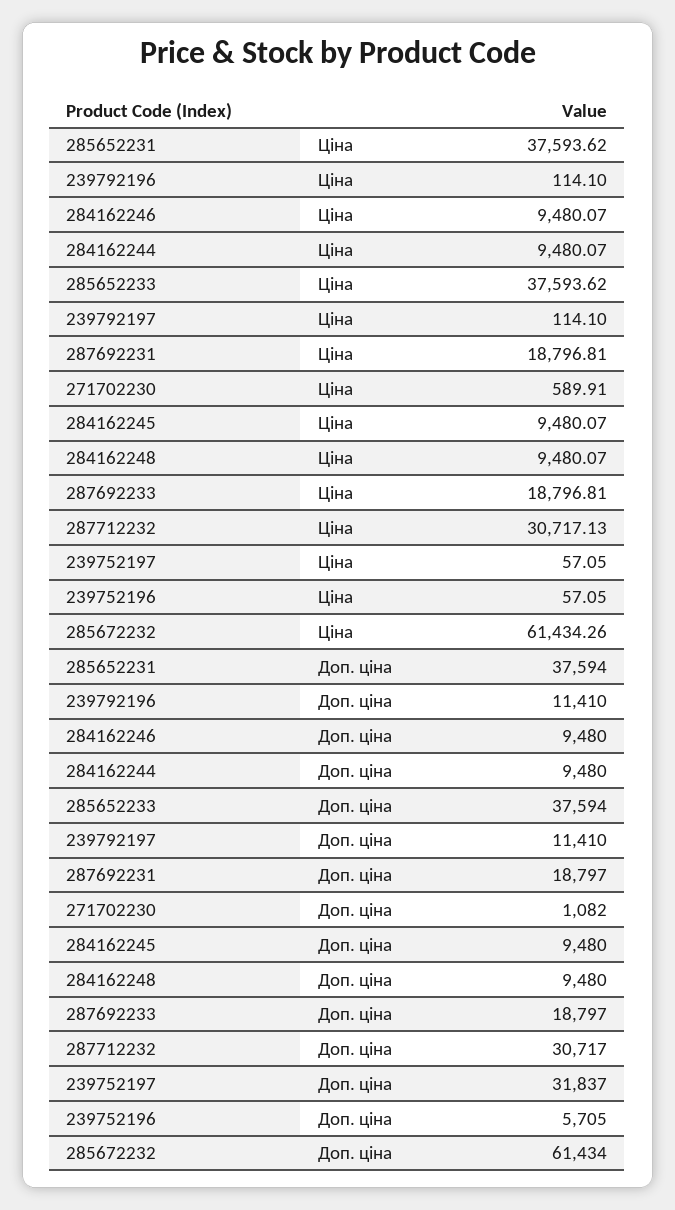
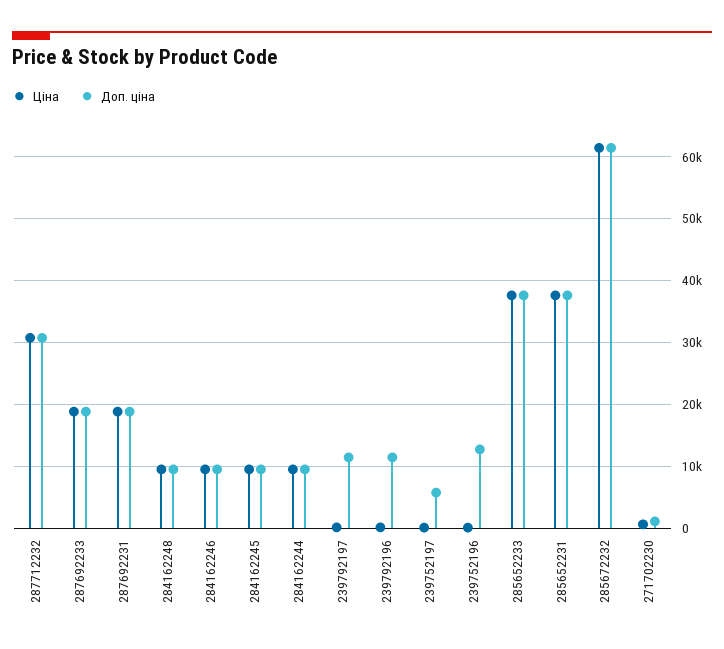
Доп. ціна, 239752197: 31837 -> 6000
Доп. ціна, 239752196: 5705 -> 13000

